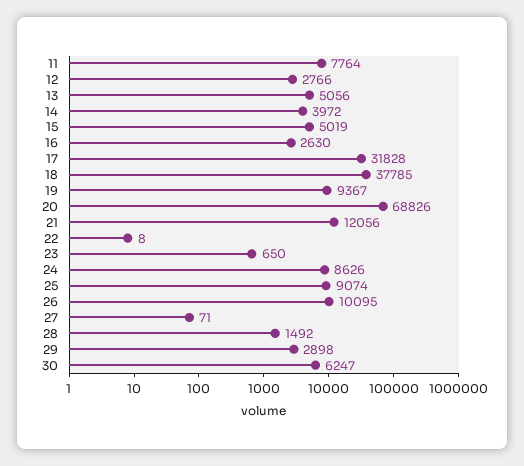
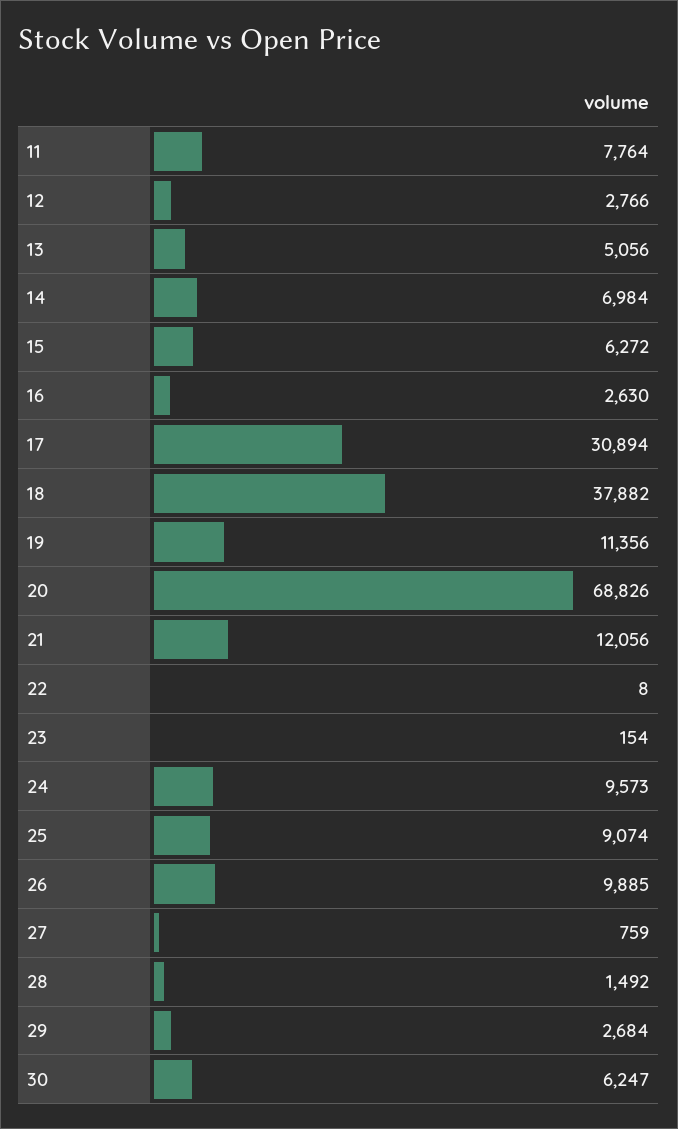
14: 3972 -> 6984
15: 5019 -> 6272
17: 31828 -> 30894
18: 37785 -> 37882
19: 9367 -> 11356
23: 650 -> 154
24: 8626 -> 9573
26: 10095 -> 9885
27: 71 -> 759
29: 2898 -> 2684

